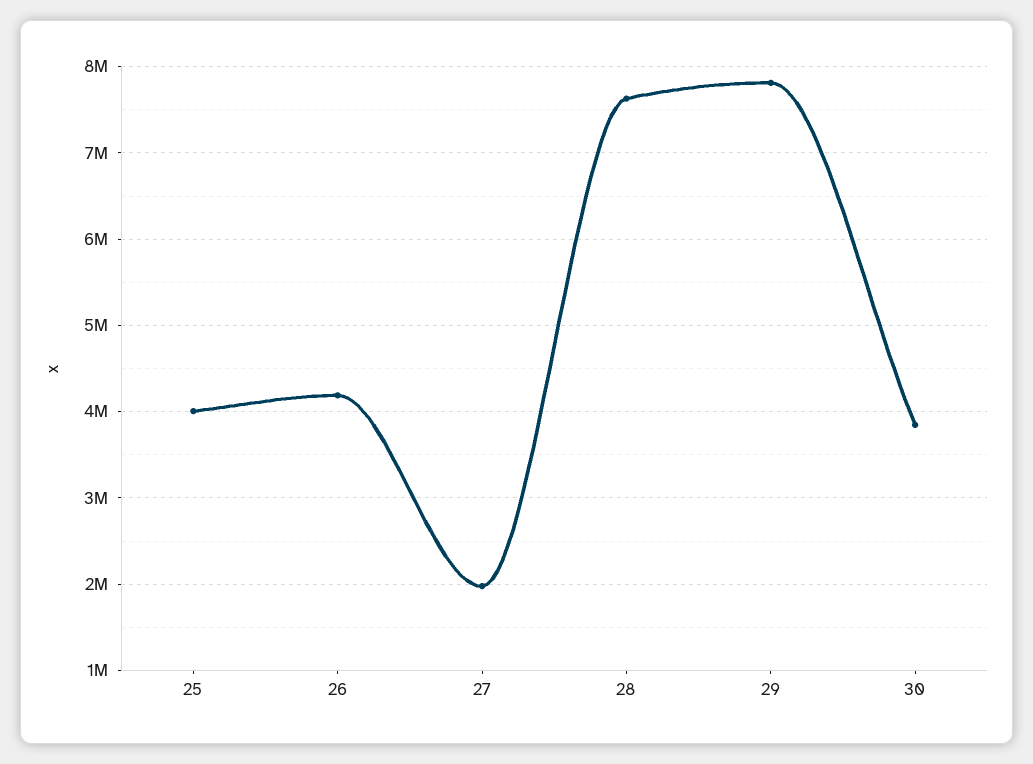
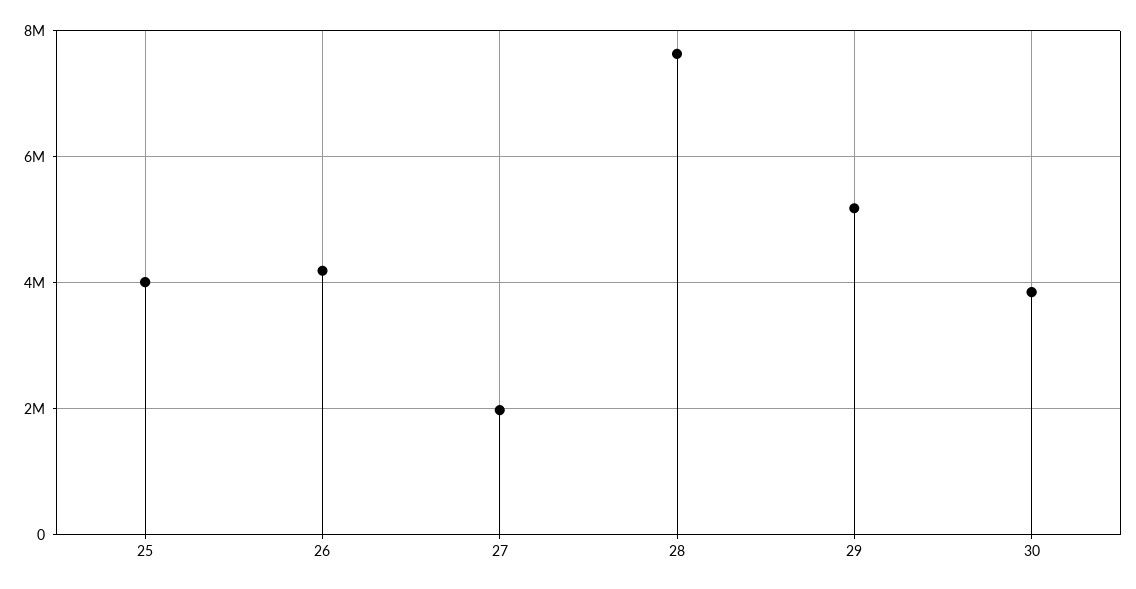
29: 7800000 -> 5200000

